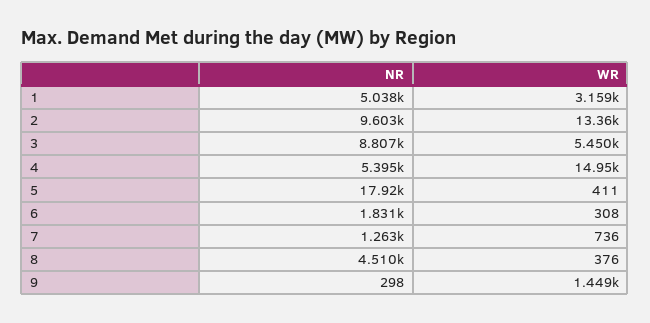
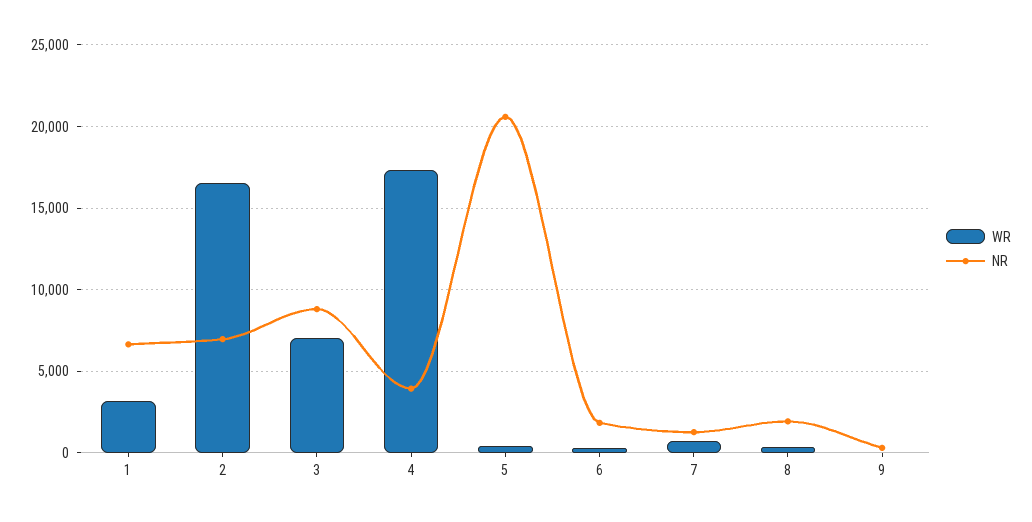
NR, 1: 5038 -> 6500
NR, 2: 9603 -> 7000
WR, 2: 13360 -> 16500
WR, 3: 5450 -> 7000
NR, 4: 5395 -> 4000
WR, 4: 14950 -> 17500
NR, 5: 17920 -> 20500
NR, 8: 4510 -> 2000
WR, 9: 1449 -> 0

